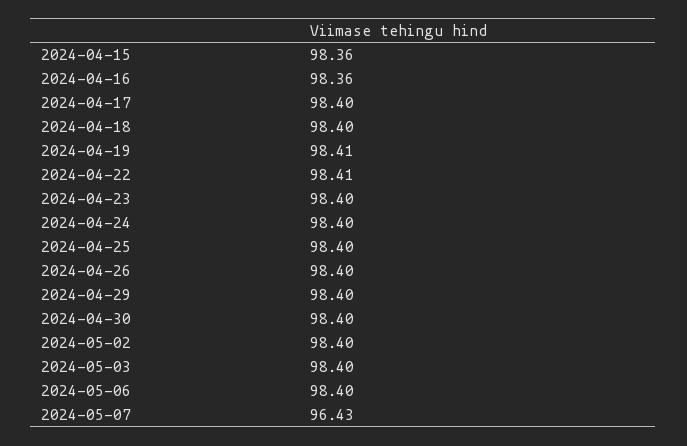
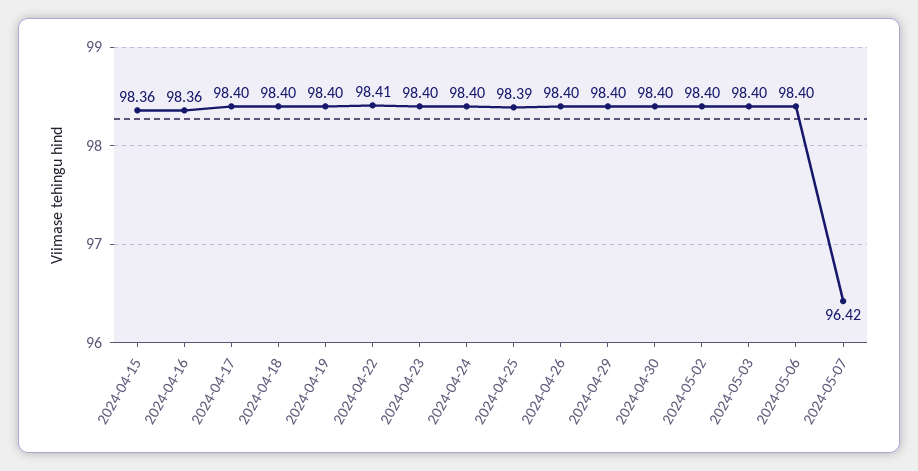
2024-04-19: 98.41 -> 98.4
2024-04-25: 98.4 -> 98.39
2024-05-07: 96.43 -> 96.42

